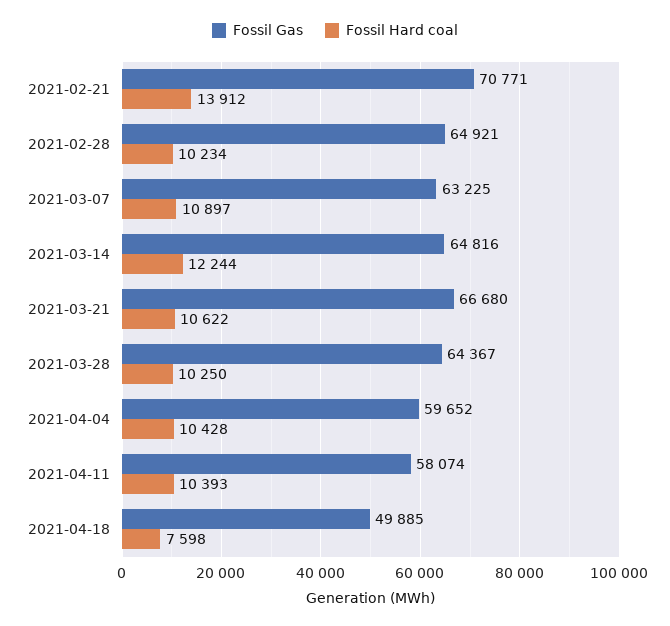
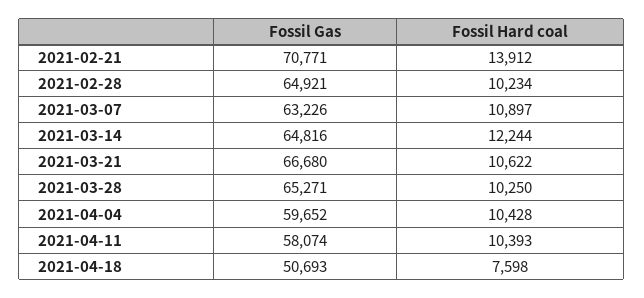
Fossil Gas, 2021-03-07: 63225 -> 63226
Fossil Gas, 2021-03-28: 64367 -> 65271
Fossil Gas, 2021-04-18: 49885 -> 50693

